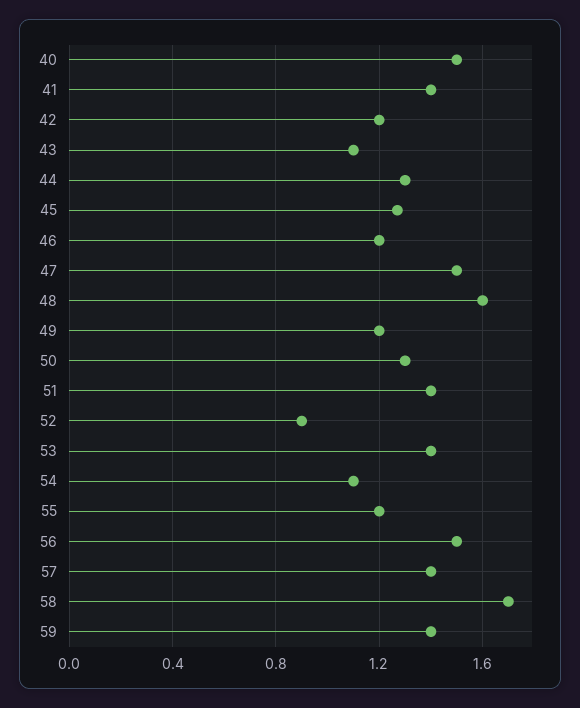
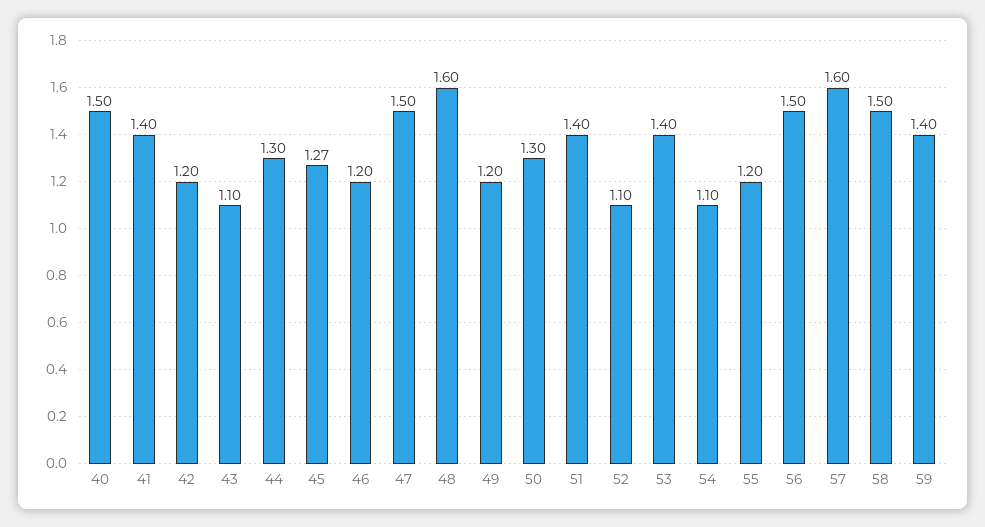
52: 0.9 -> 1.1
57: 1.4 -> 1.6
58: 1.7 -> 1.5

